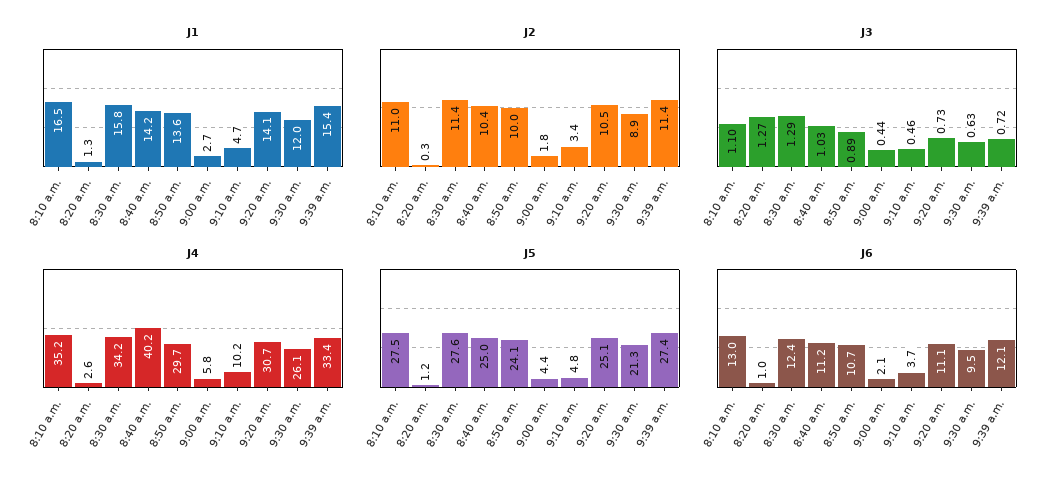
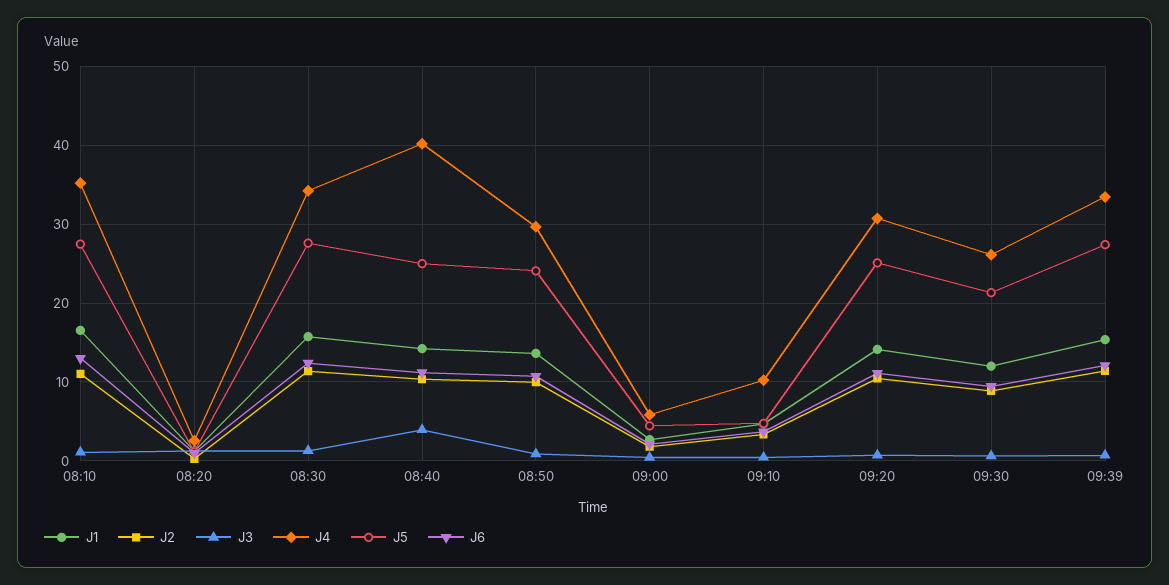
J3, 8:40 a.m.: 1.03 -> 4

